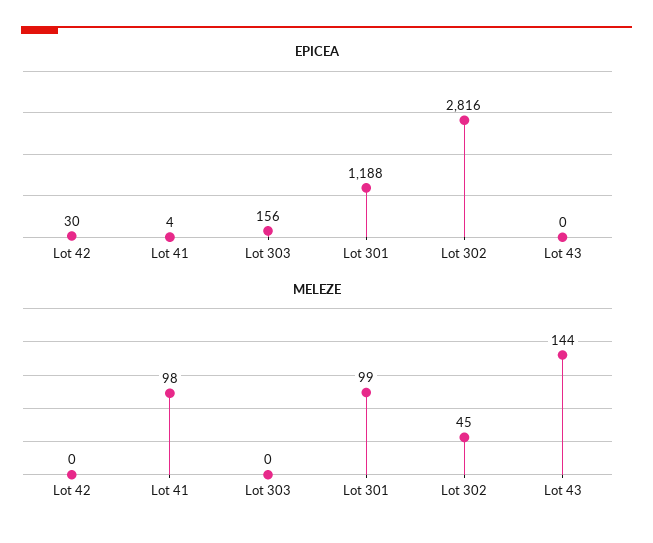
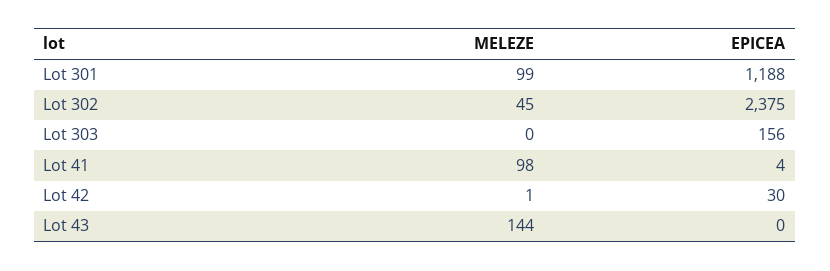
EPICEA, Lot 302: 2816 -> 2375
MELEZE, Lot 42: 0 -> 1

